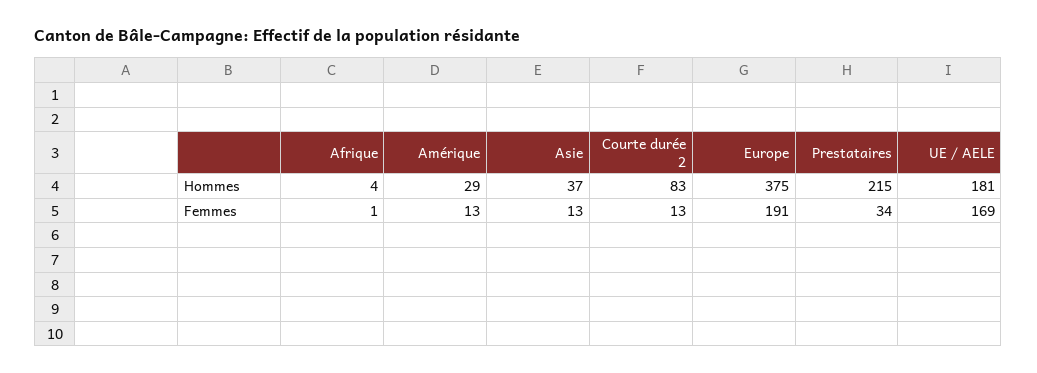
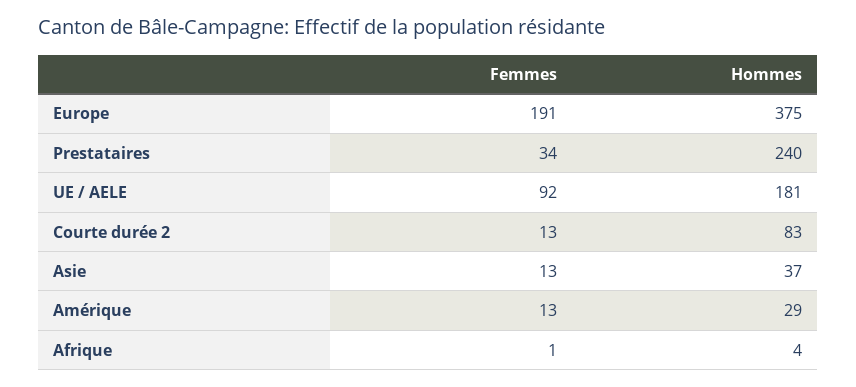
Prestataires, Hommes: 215 -> 240
UE / AELE, Femmes: 169 -> 92

